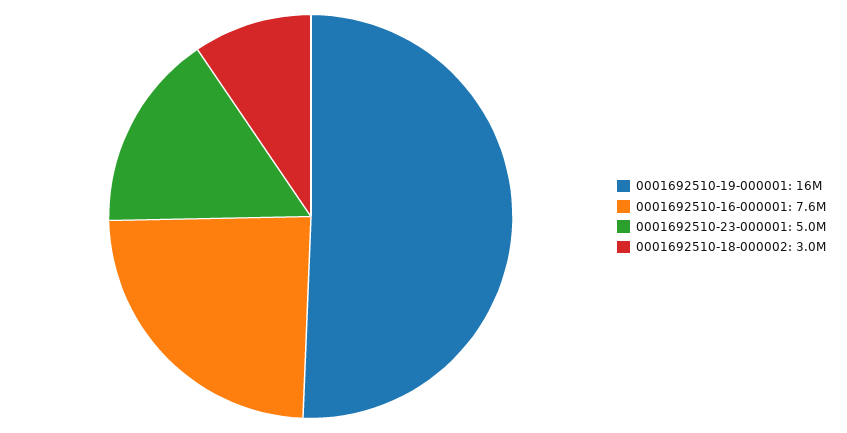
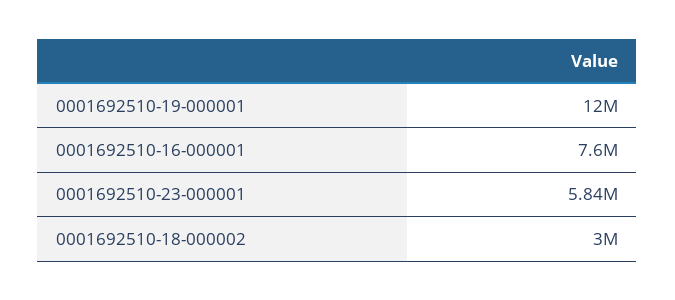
0001692510-19-000001: 16000000 -> 12000000
0001692510-23-000001: 5000000 -> 5840000

